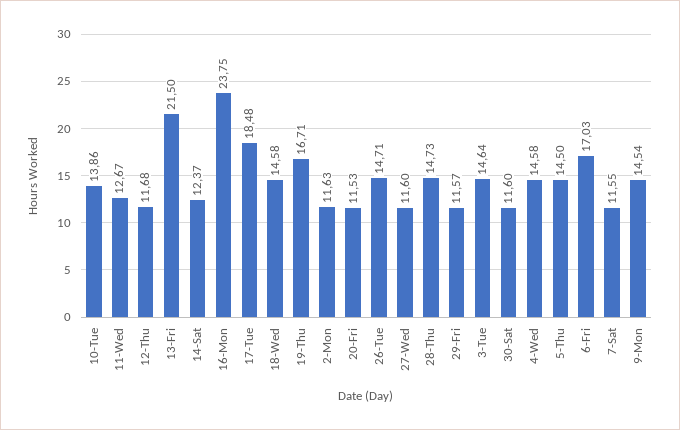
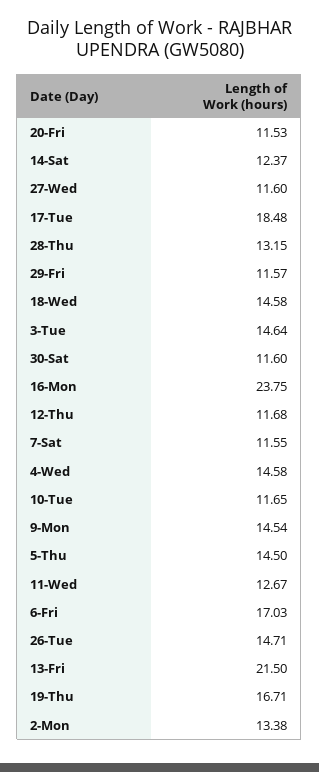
10-Tue: 13.86 -> 11.65
2-Mon: 11.63 -> 13.38
28-Thu: 14.73 -> 13.15

